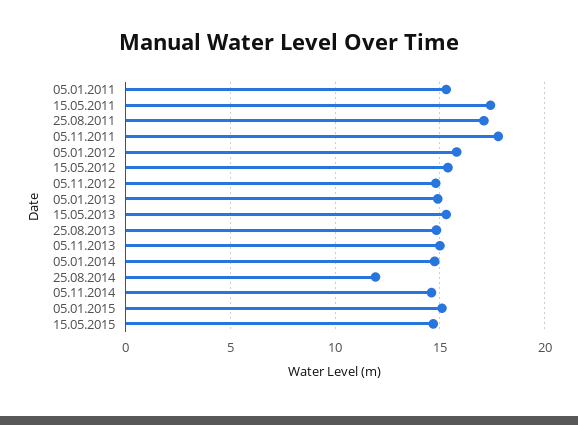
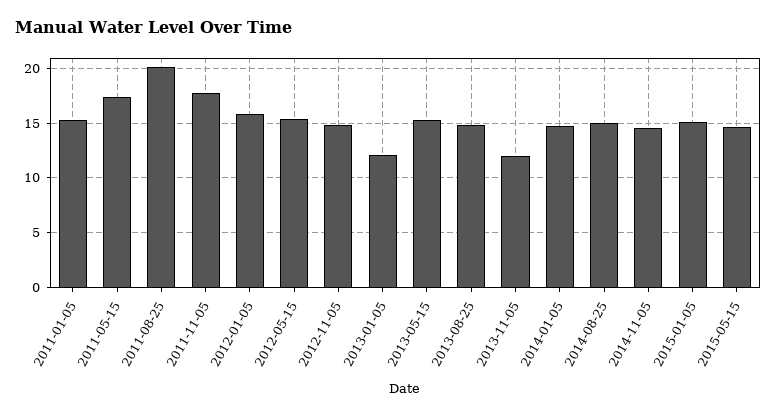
25.08.2011: 17 -> 20
05.01.2013: 15 -> 12
05.11.2013: 15 -> 12
25.08.2014: 12 -> 15

